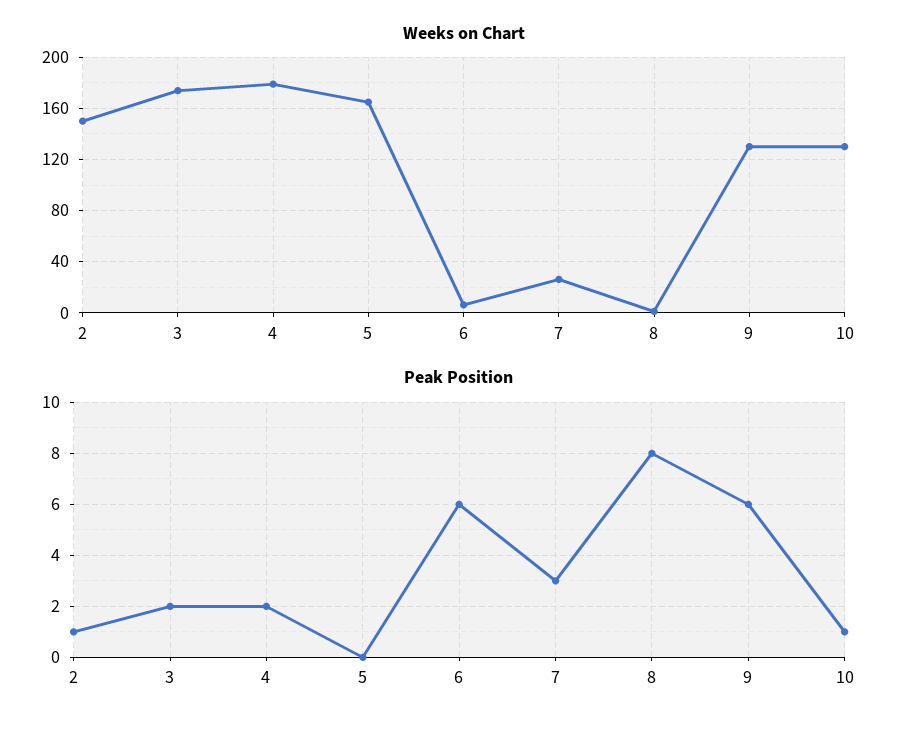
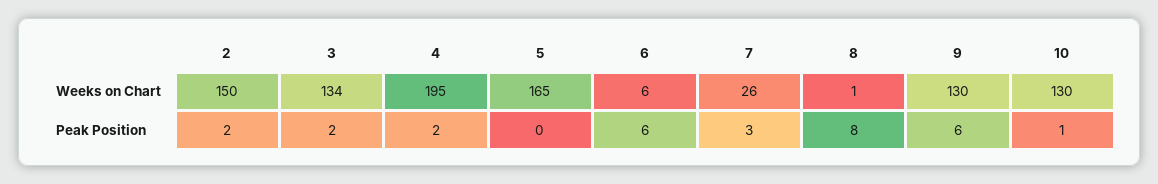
Weeks on Chart, 3: 175 -> 134
Weeks on Chart, 4: 180 -> 195
Peak Position, 2: 1 -> 2

